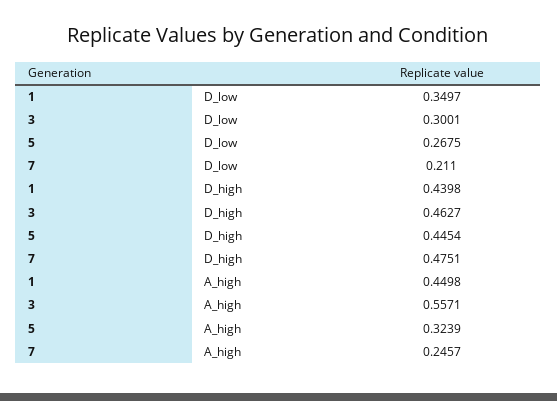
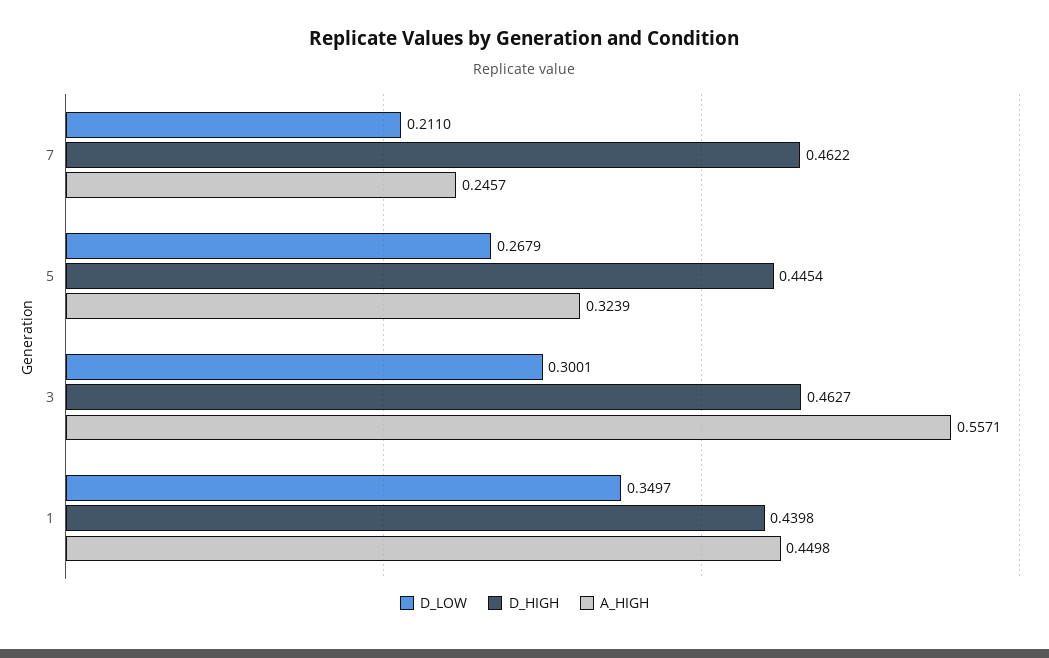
D_low, 5: 0.2675 -> 0.2679
D_high, 7: 0.4751 -> 0.4622

